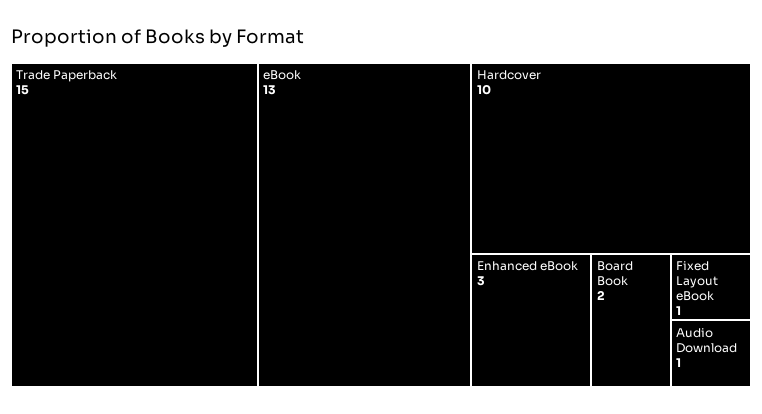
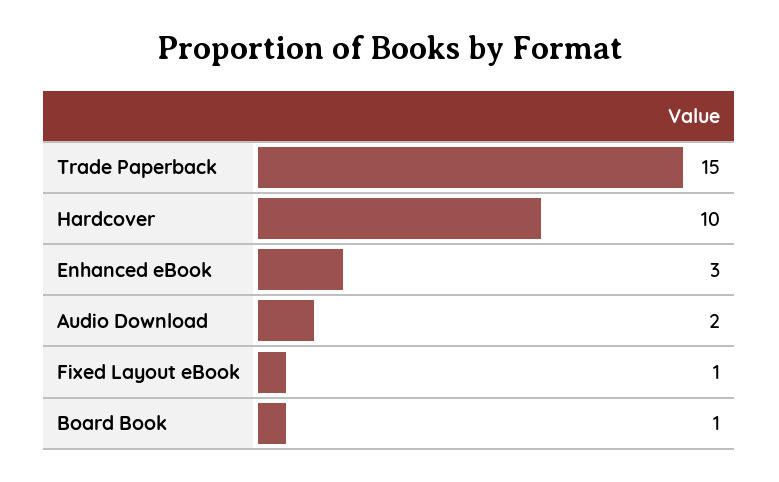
eBook: 13 -> none
Board Book: 2 -> 1
Audio Download: 1 -> 2

